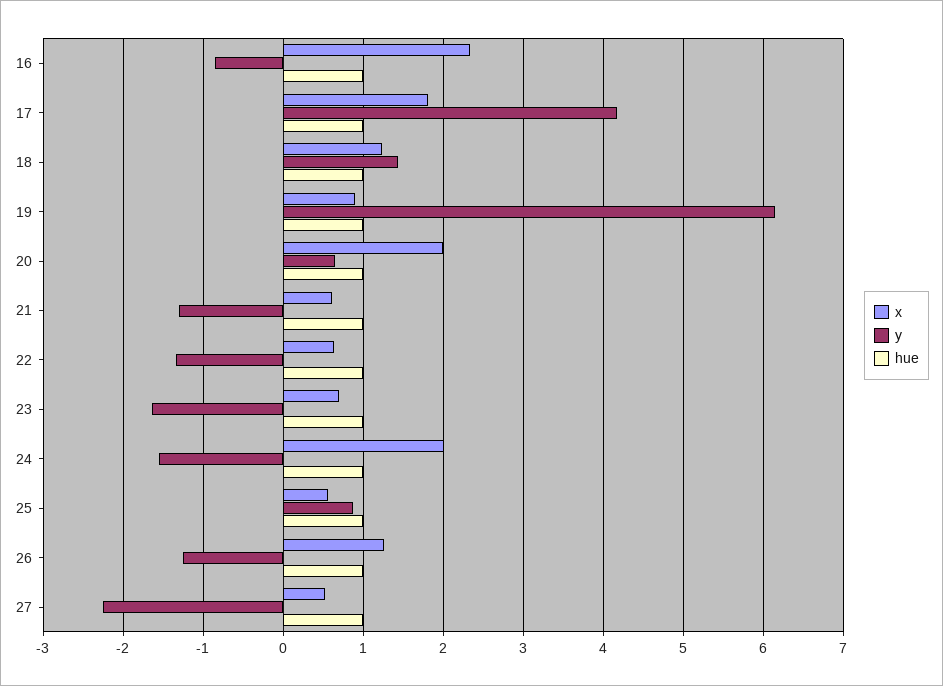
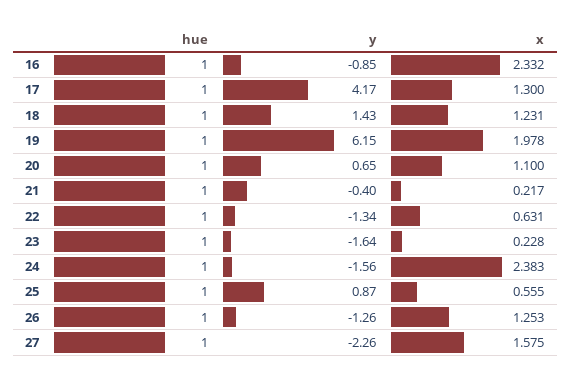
x, 17: 1.8 -> 1.3
x, 19: 0.9 -> 1.978
x, 20: 2 -> 1.1
x, 21: 0.6 -> 0.217
y, 21: -1.3 -> -0.4
x, 23: 0.7 -> 0.228
x, 24: 2 -> 2.383
x, 27: 0.5 -> 1.575

